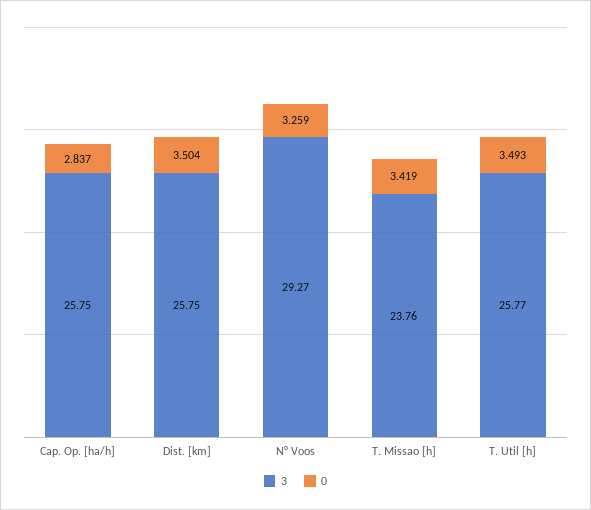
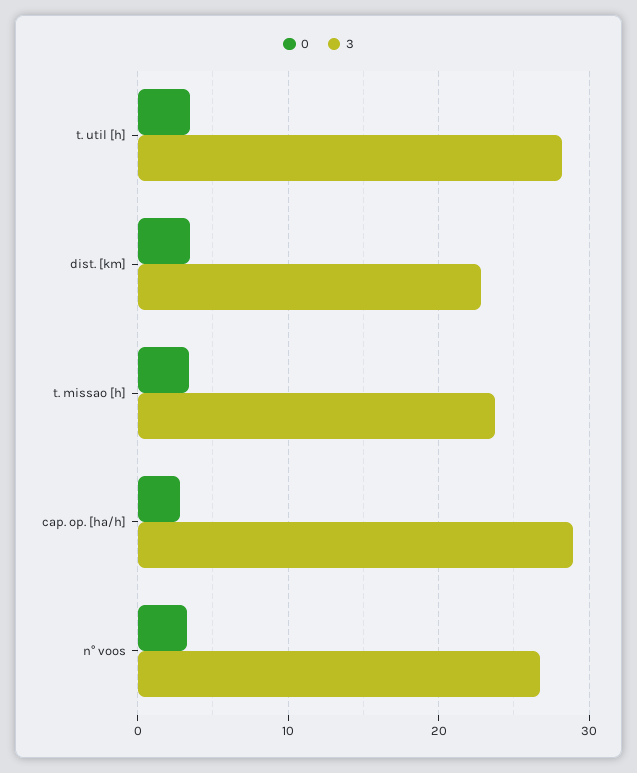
3, Cap. Op. [ha/h]: 25.75 -> 29
3, Dist. [km]: 25.75 -> 23
3, N° Voos: 29.27 -> 27
3, T. Util [h]: 25.77 -> 28

